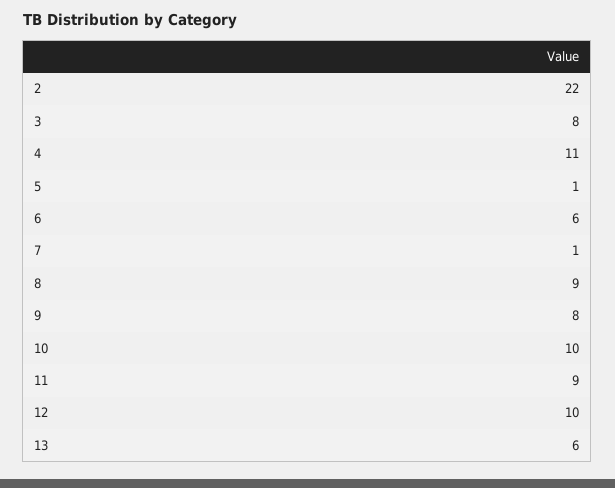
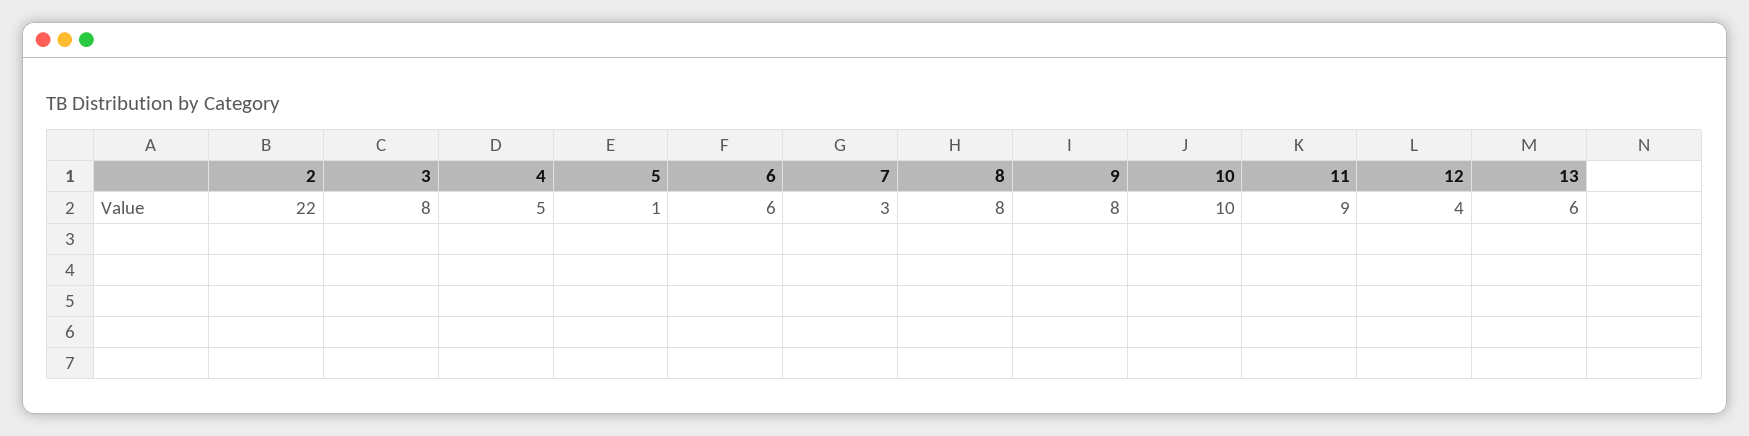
4: 11 -> 5
7: 1 -> 3
8: 9 -> 8
12: 10 -> 4

